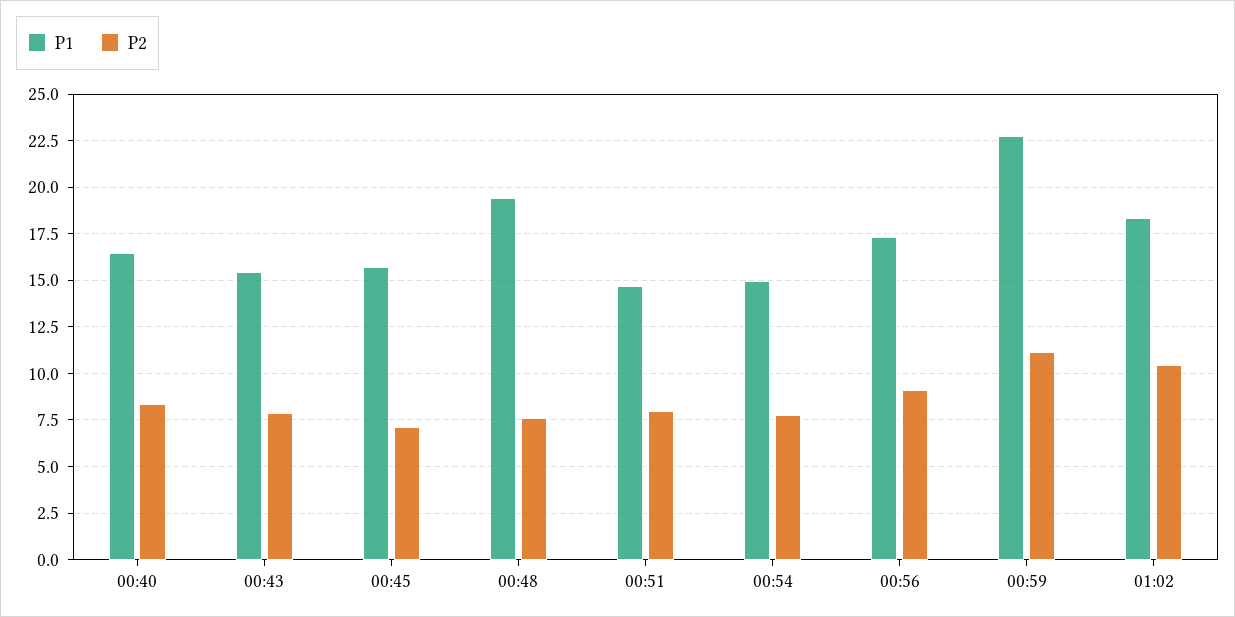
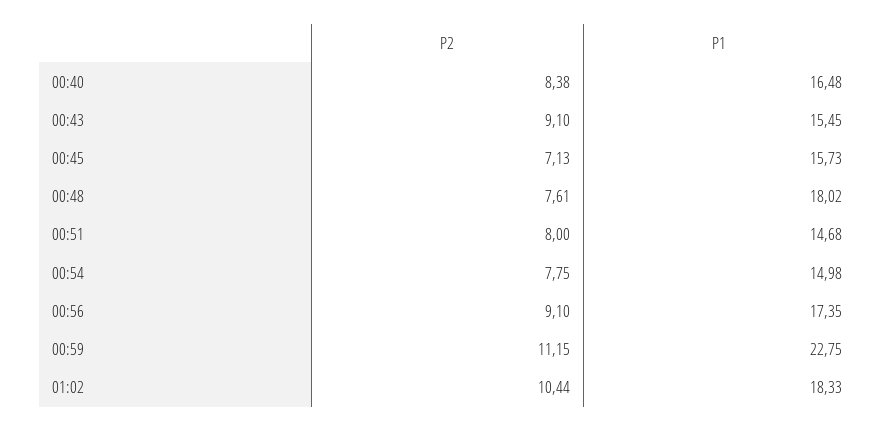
P2, 00:43: 8 -> 9.1
P1, 00:48: 19.5 -> 18.02

